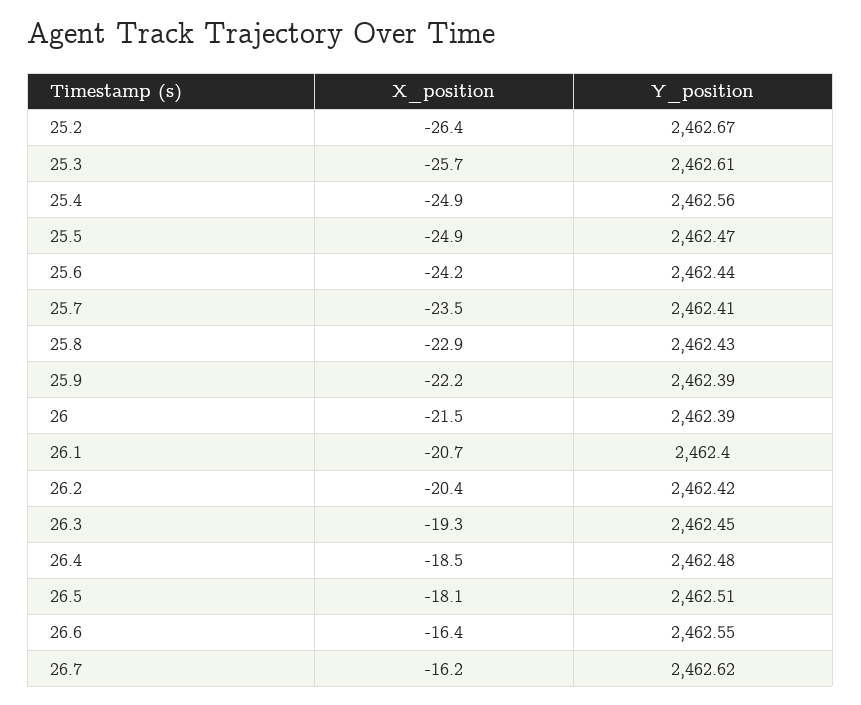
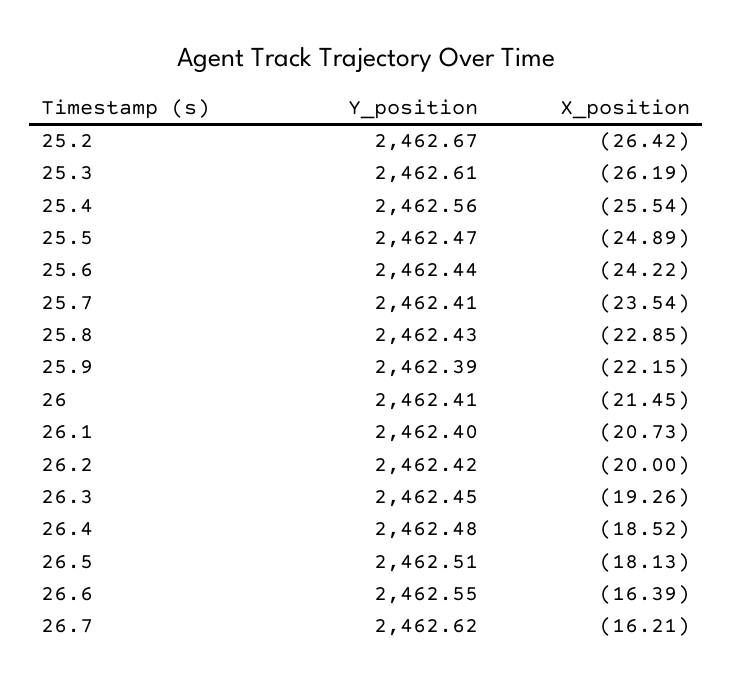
X_position, 25.3: -25.7 -> -26.19
X_position, 25.4: -24.9 -> -25.54
Y_position, 26: 2462.39 -> 2462.41
X_position, 26.2: -20.4 -> -20

